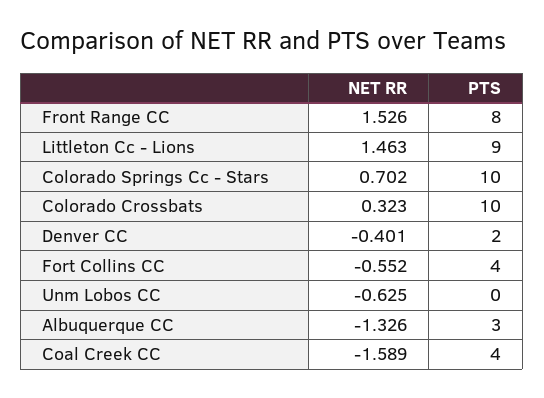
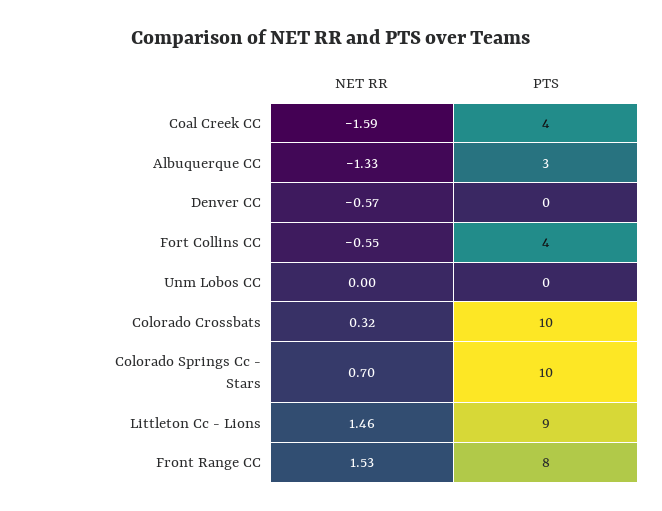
NET RR, Denver CC: -0.401 -> -0.57
PTS, Denver CC: 2 -> 0
NET RR, Unm Lobos CC: -0.625 -> 0

